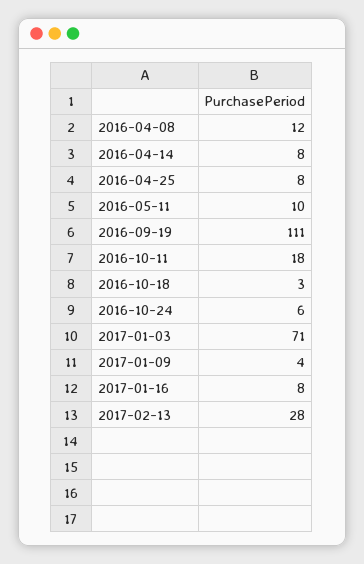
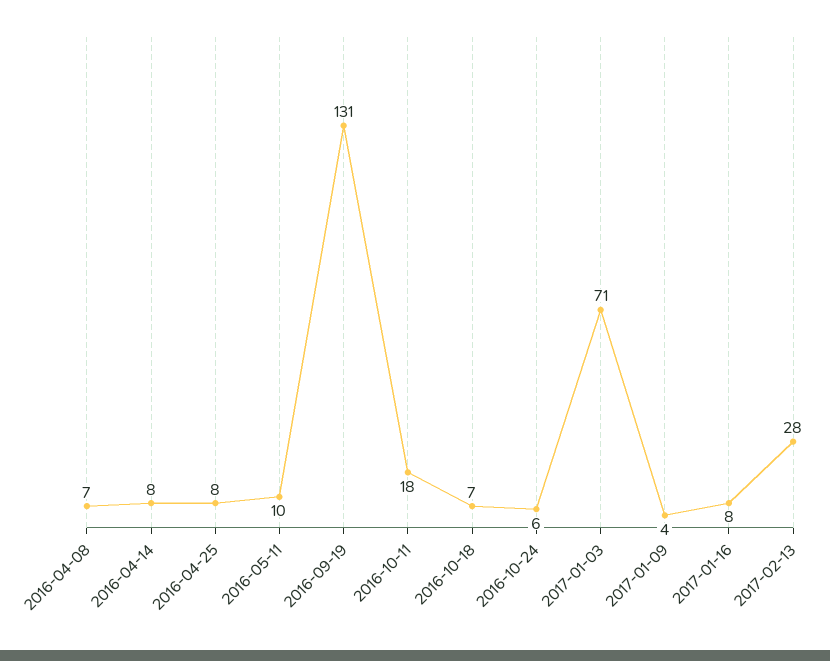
2016-04-08: 12 -> 7
2016-09-19: 111 -> 131
2016-10-18: 3 -> 7

